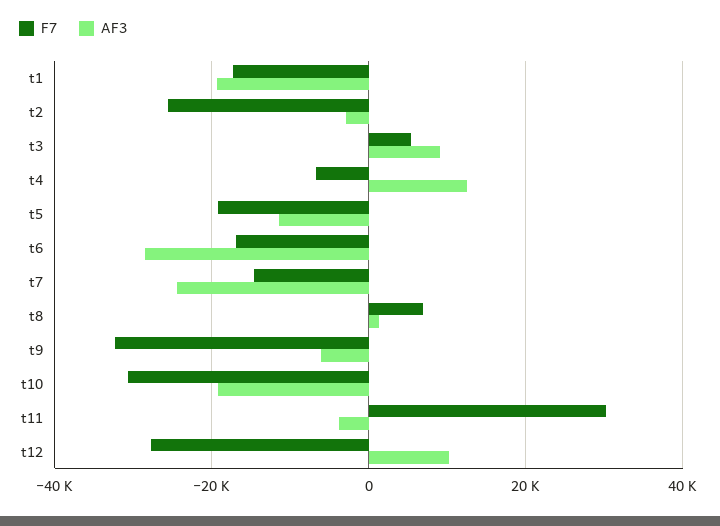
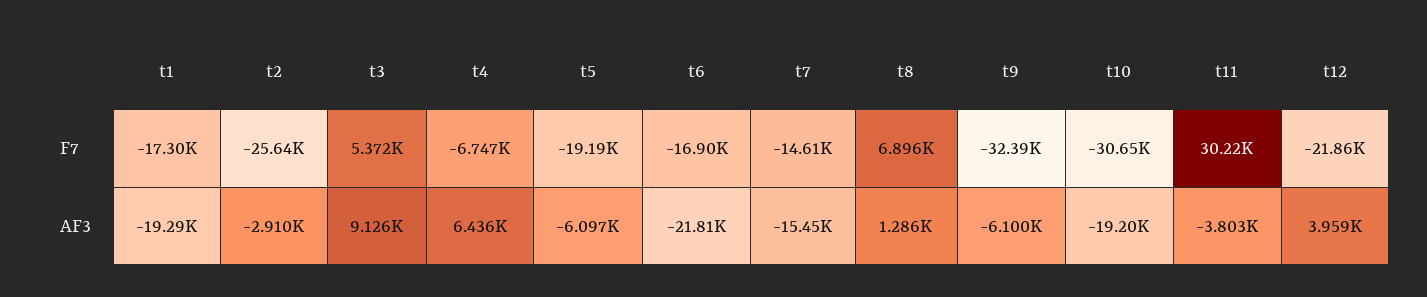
AF3, t4: 12000 -> 6436
AF3, t5: -12000 -> -6097
AF3, t6: -28000 -> -21810
AF3, t7: -24000 -> -15450
F7, t12: -28000 -> -21860
AF3, t12: 10000 -> 3959

